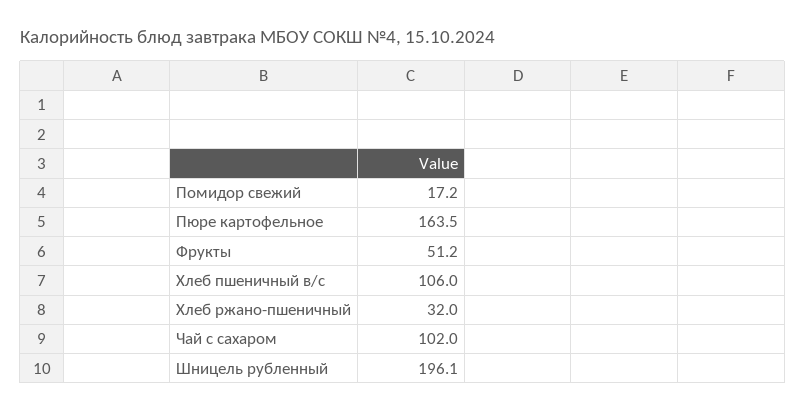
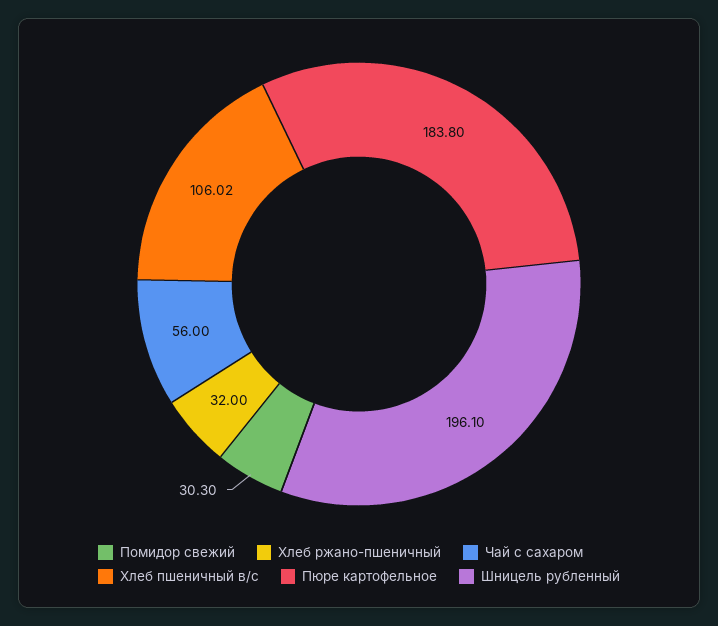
Помидор свежий: 17.2 -> 30.3
Пюре картофельное: 163.5 -> 183.8
Фрукты: 51.2 -> none
Чай с сахаром: 102 -> 56

